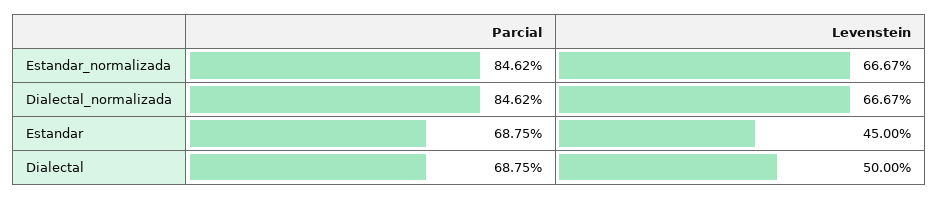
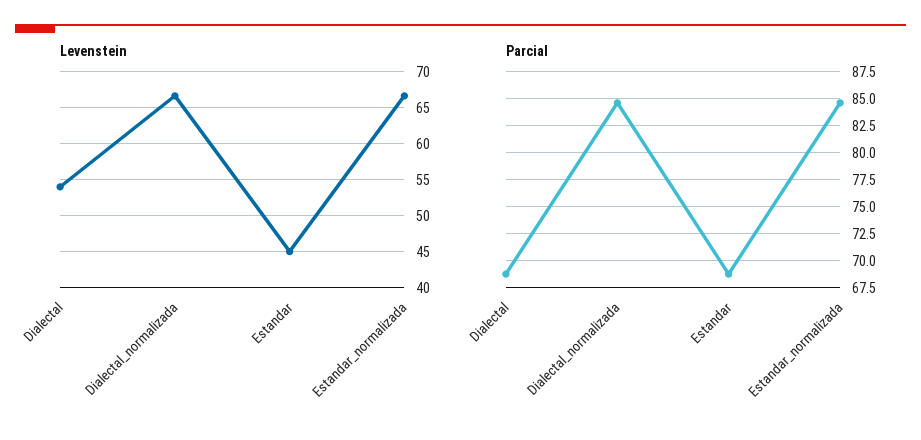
Levenstein, Dialectal: 50 -> 54

